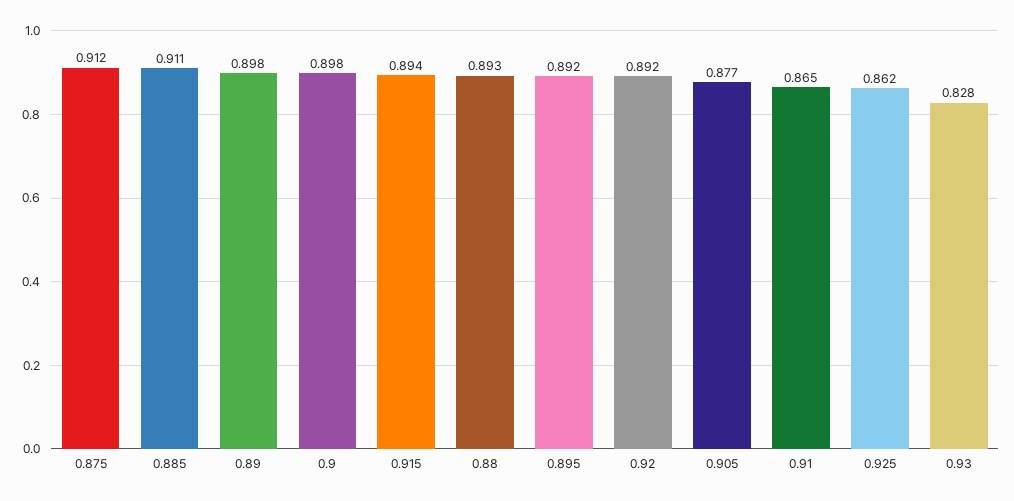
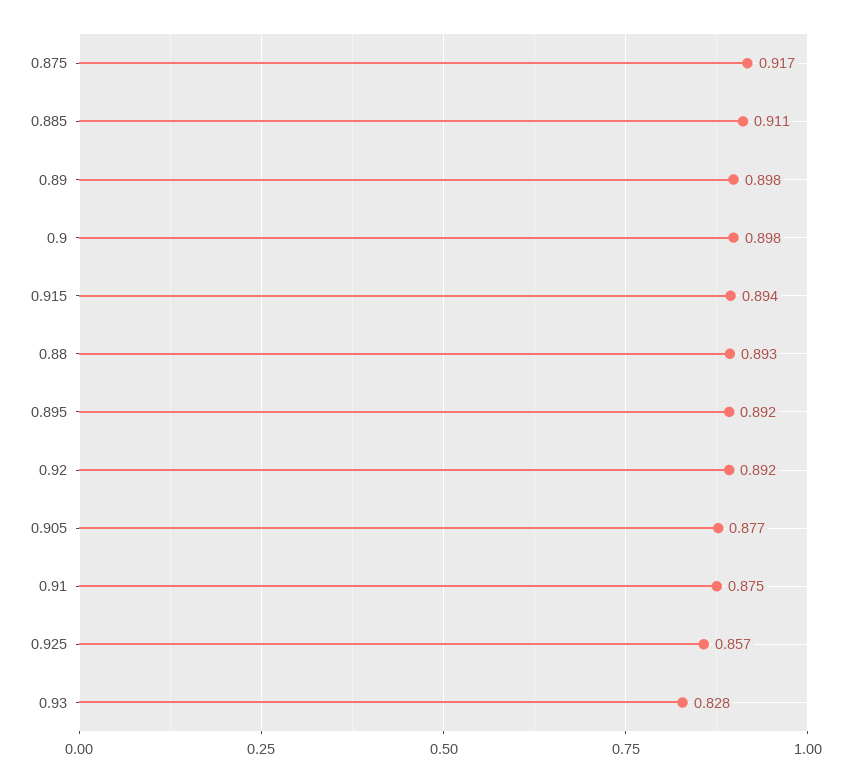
0.875: 0.912 -> 0.917
0.91: 0.865 -> 0.875
0.925: 0.862 -> 0.857

